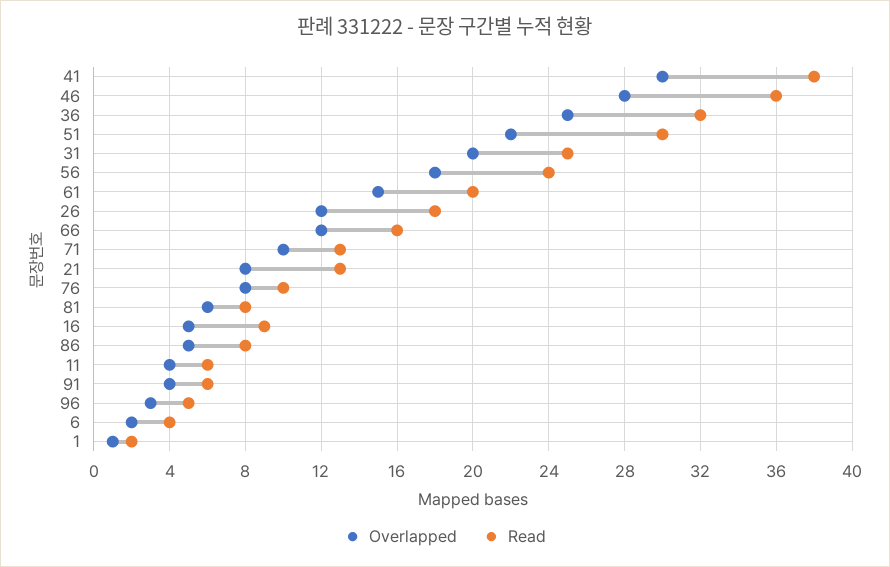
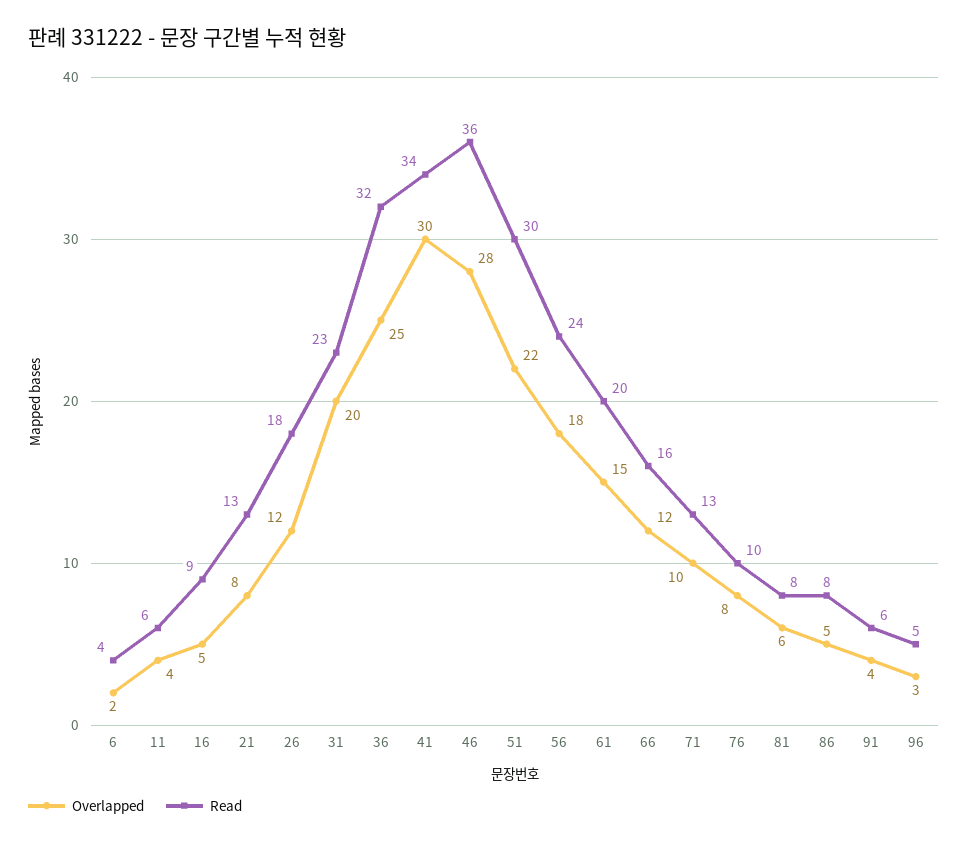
Read, 41: 38 -> 34
Read, 31: 25 -> 23
Overlapped, 1: 1 -> none
Read, 1: 2 -> none

